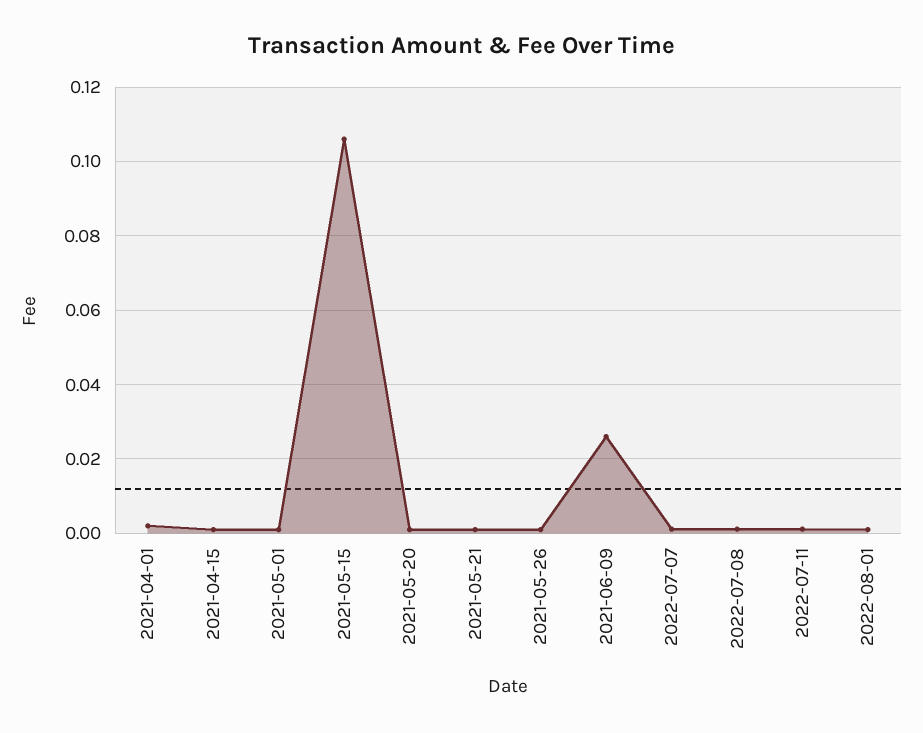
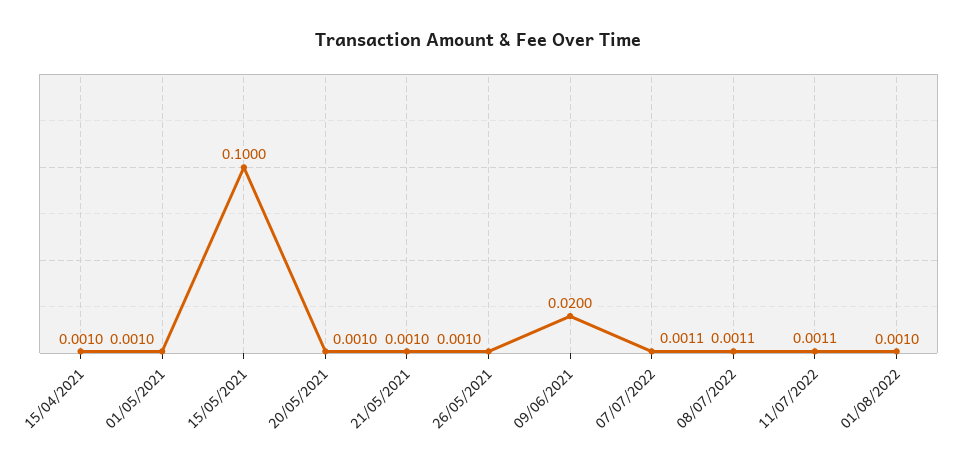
2021-04-01: 0.002 -> none
2021-05-15: 0.106 -> 0.1
2021-06-09: 0.026 -> 0.02

